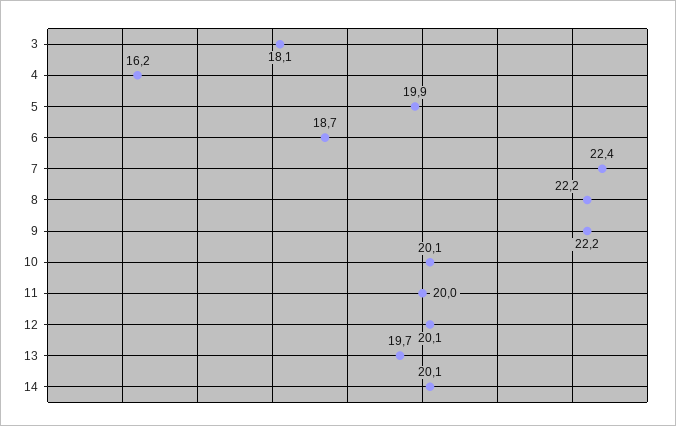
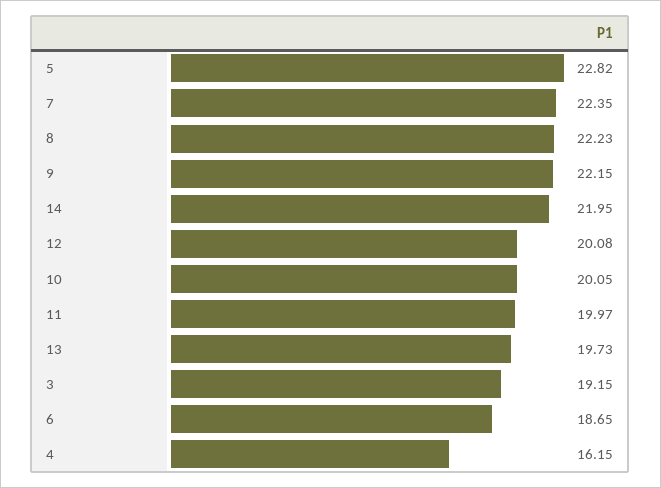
3: 18.1 -> 19.15
5: 19.9 -> 22.82
14: 20.1 -> 21.95

